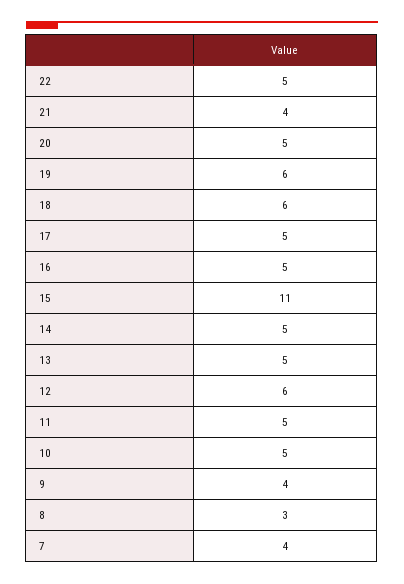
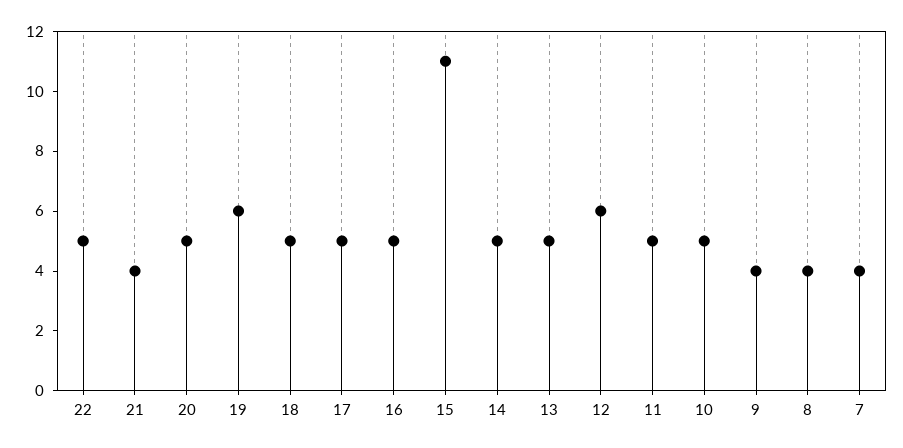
18: 6 -> 5
8: 3 -> 4

